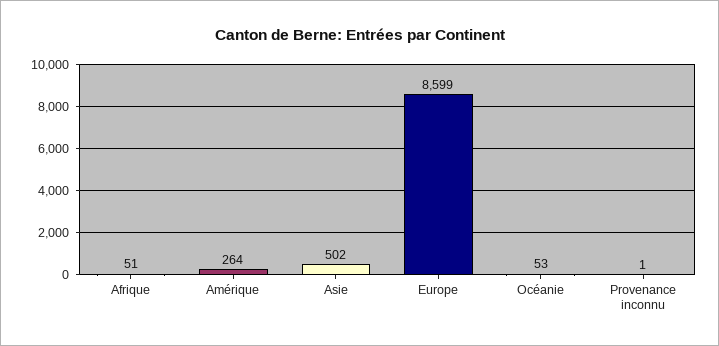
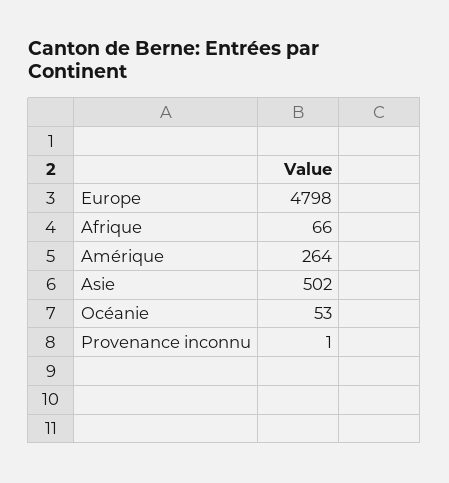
Afrique: 51 -> 66
Europe: 8599 -> 4798

